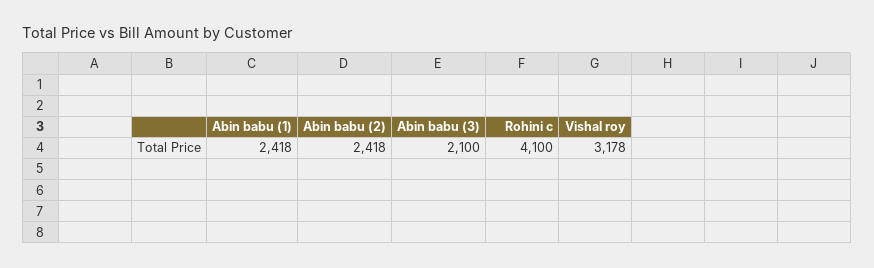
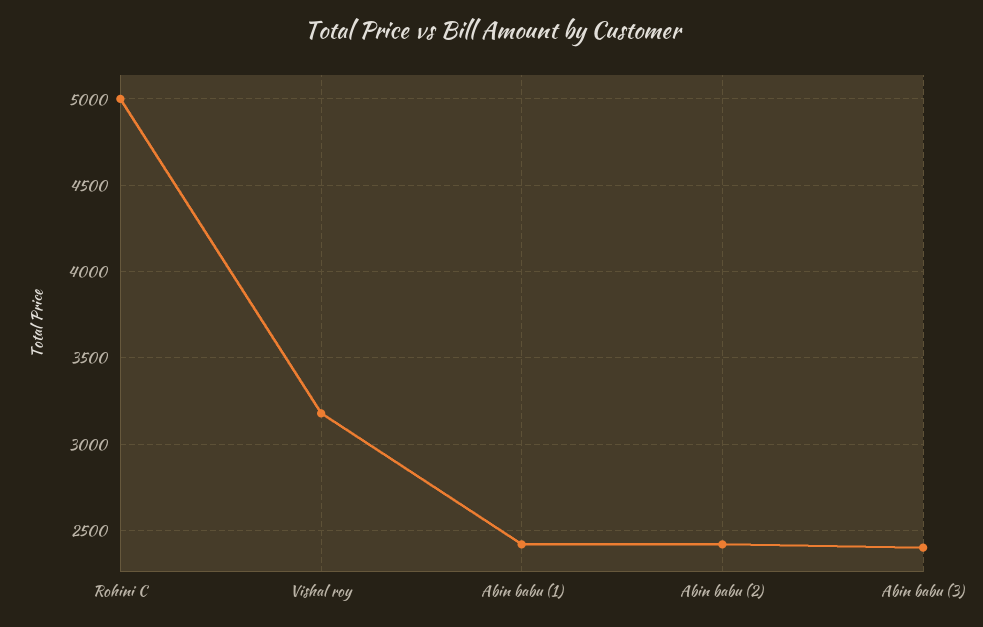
Abin babu (3): 2100 -> 2400
Rohini c: 4100 -> 5000

